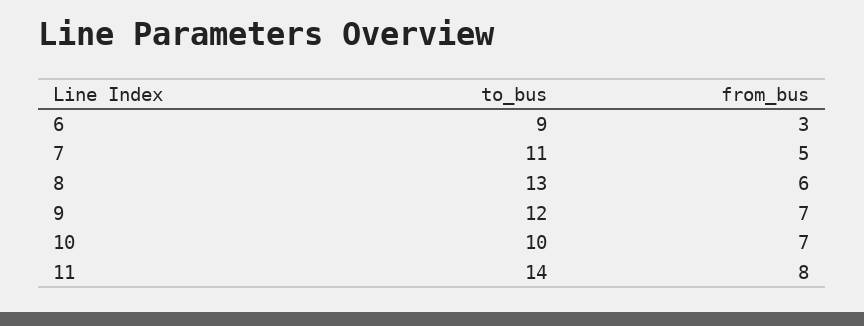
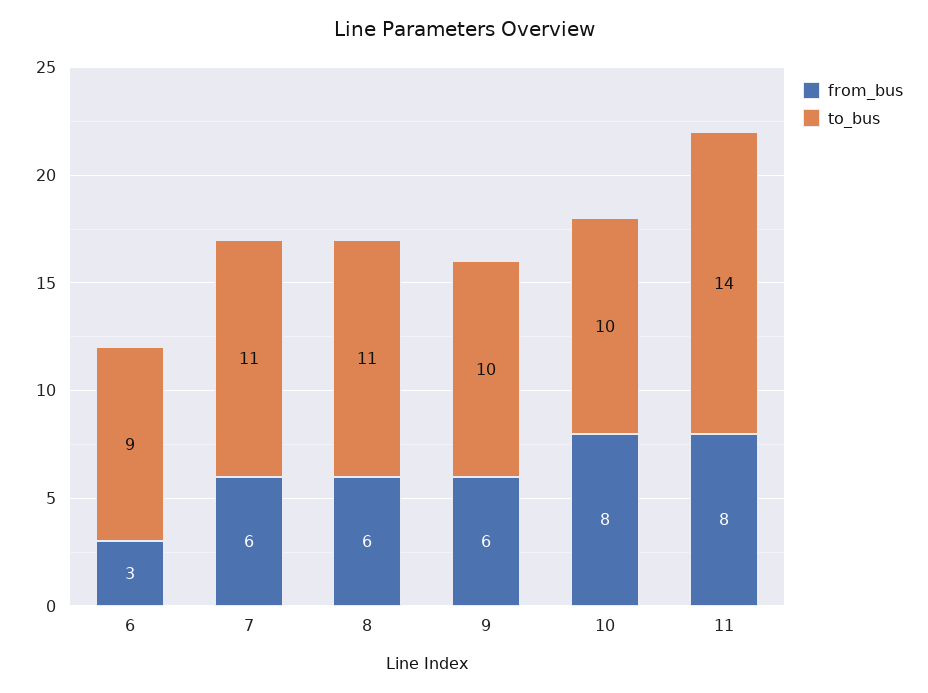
from_bus, 7: 5 -> 6
to_bus, 8: 13 -> 11
to_bus, 9: 12 -> 10
from_bus, 9: 7 -> 6
from_bus, 10: 7 -> 8

